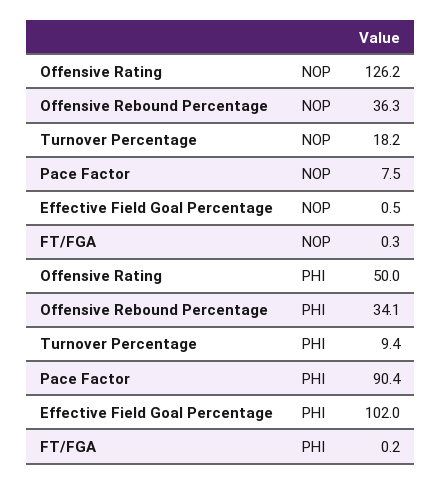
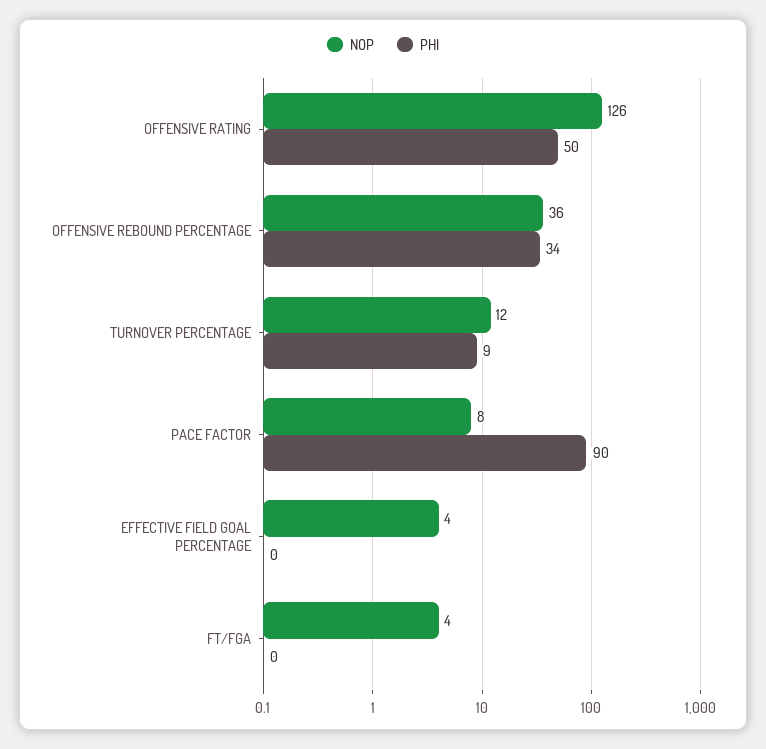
NOP, Turnover Percentage: 18.2 -> 12
NOP, Effective Field Goal Percentage: 0.5 -> 4
NOP, FT/FGA: 0.3 -> 4
PHI, Effective Field Goal Percentage: 102 -> 0

